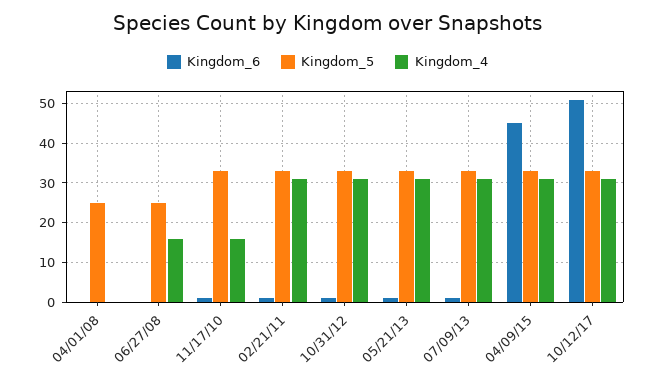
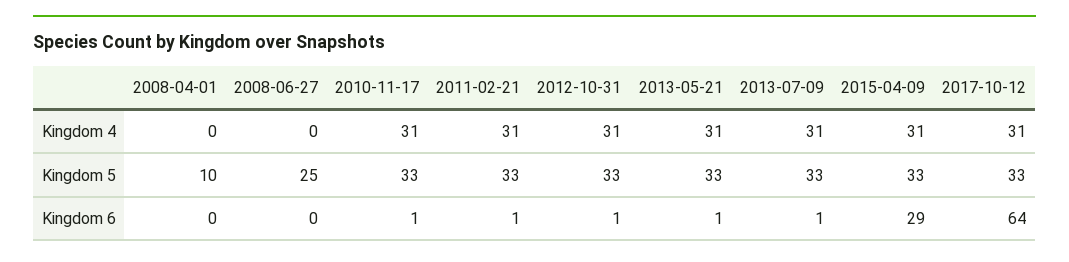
Kingdom_5, 04/01/08: 25 -> 10
Kingdom_4, 06/27/08: 15 -> 0
Kingdom_4, 11/17/10: 15 -> 31
Kingdom_6, 04/09/15: 45 -> 29
Kingdom_6, 10/12/17: 50 -> 64

